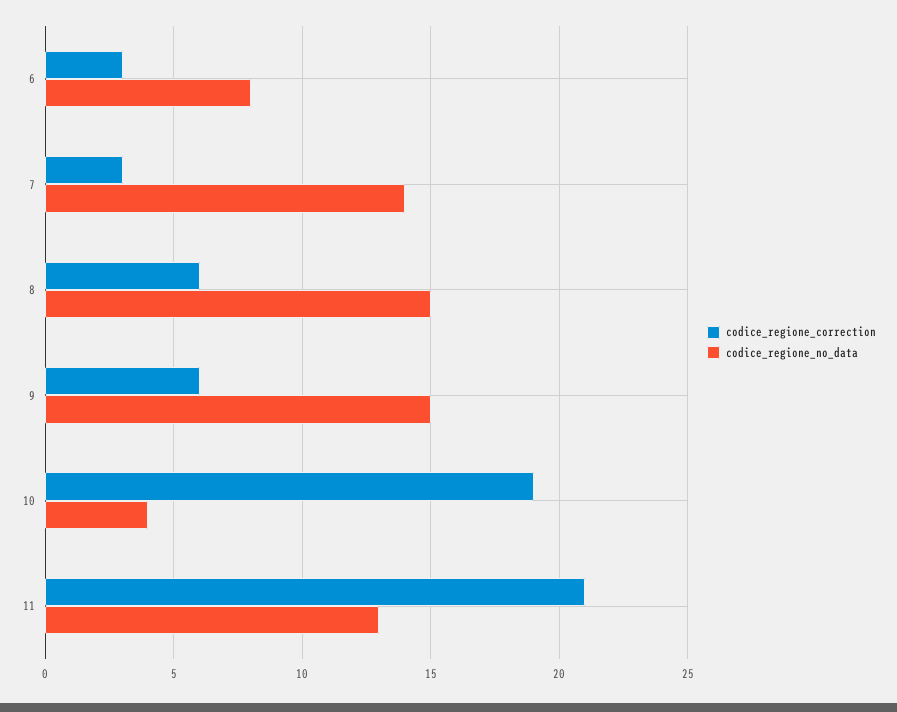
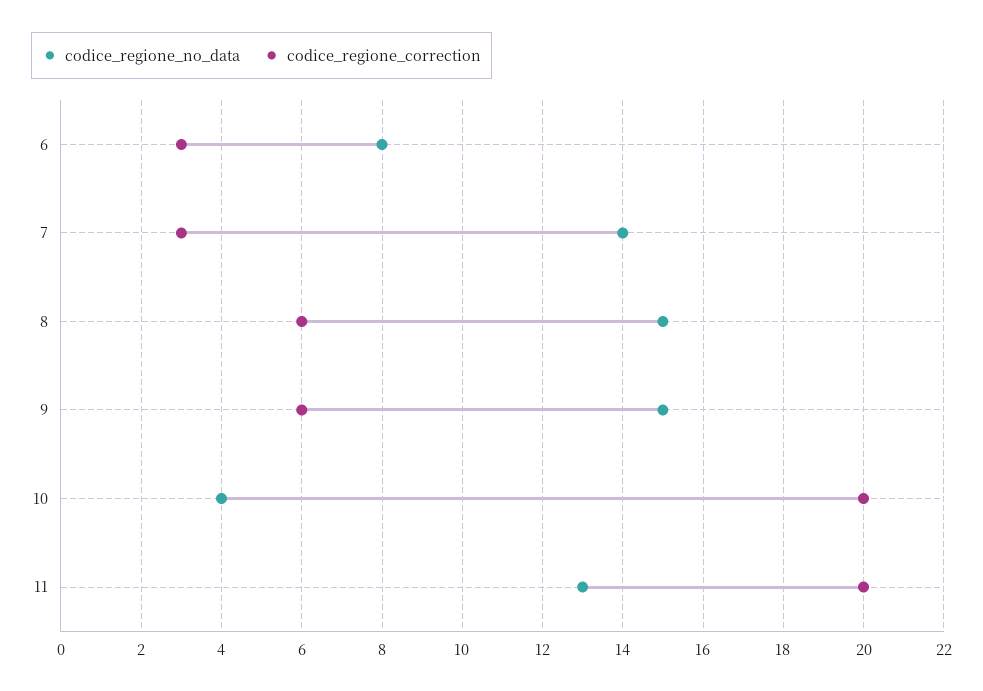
codice_regione_correction, 10: 19 -> 20
codice_regione_correction, 11: 21 -> 20

